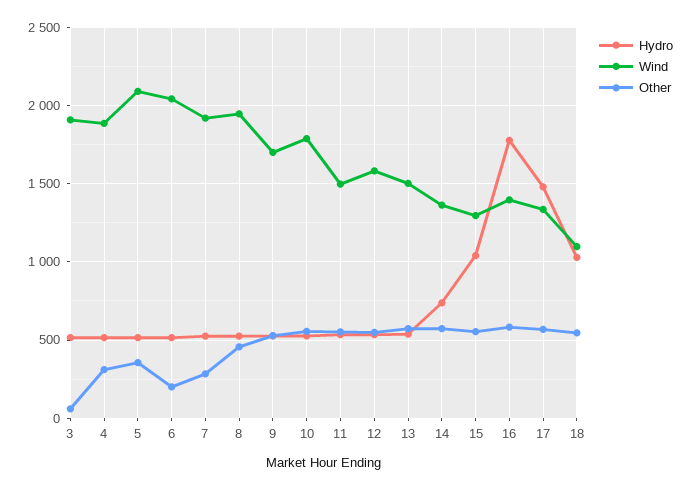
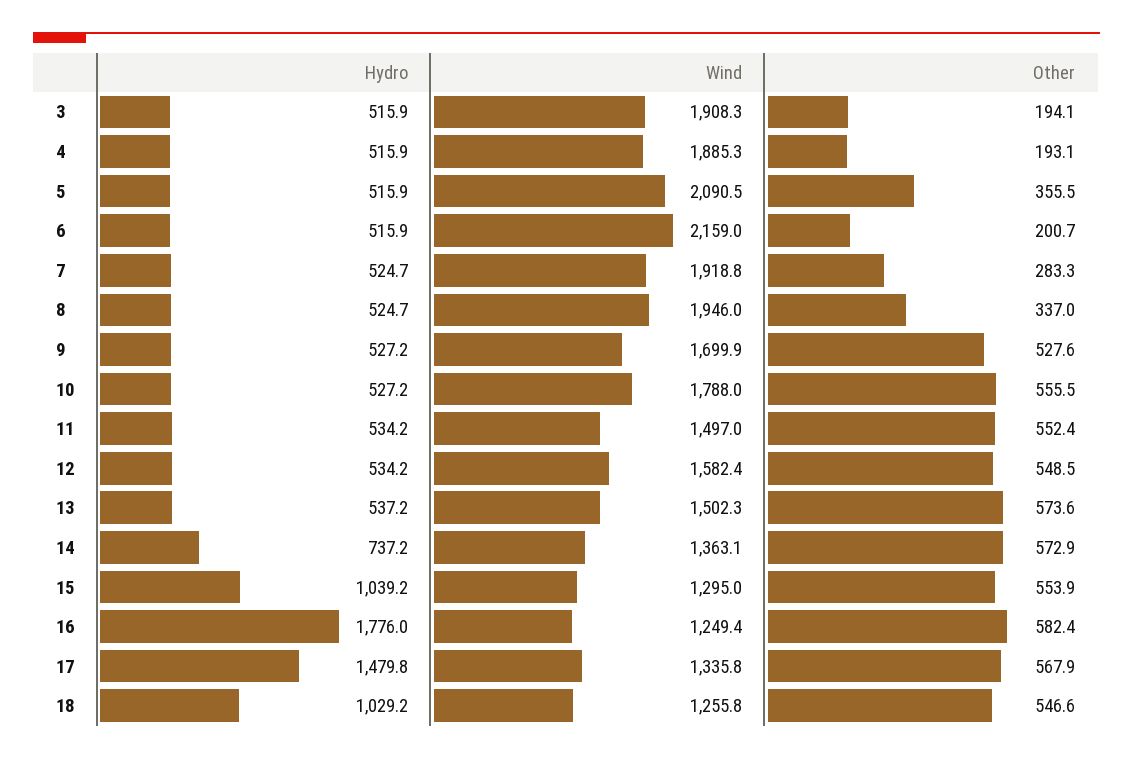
Other, 3: 50 -> 194.1
Other, 4: 300 -> 193.1
Wind, 6: 2050 -> 2159
Other, 8: 450 -> 337
Wind, 16: 1400 -> 1249.4
Wind, 18: 1100 -> 1255.8

